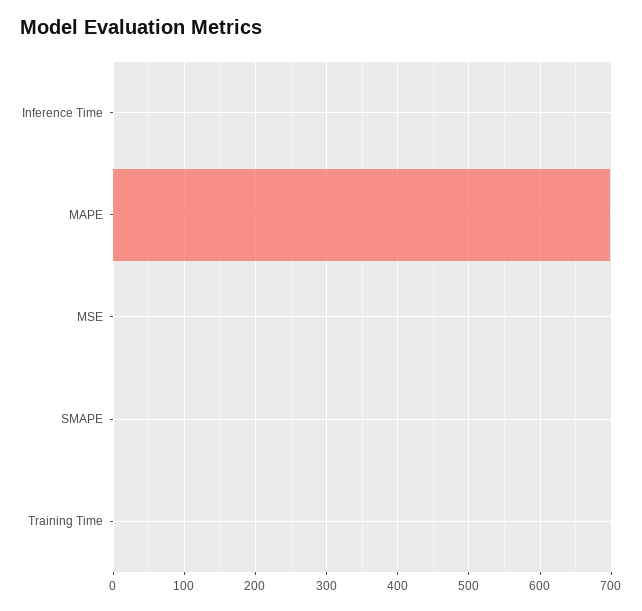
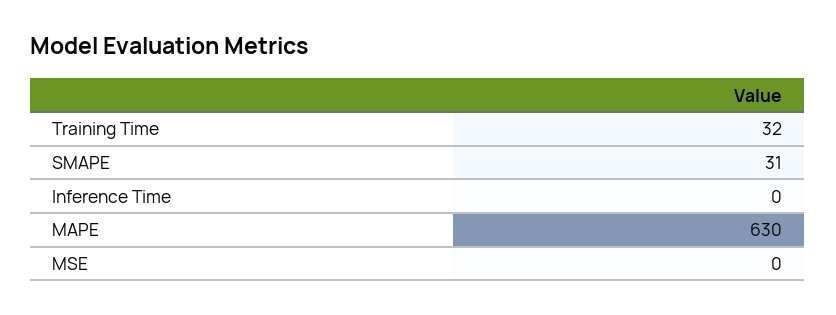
MAPE: 700 -> 630
SMAPE: 0 -> 31
Training Time: 0 -> 32

